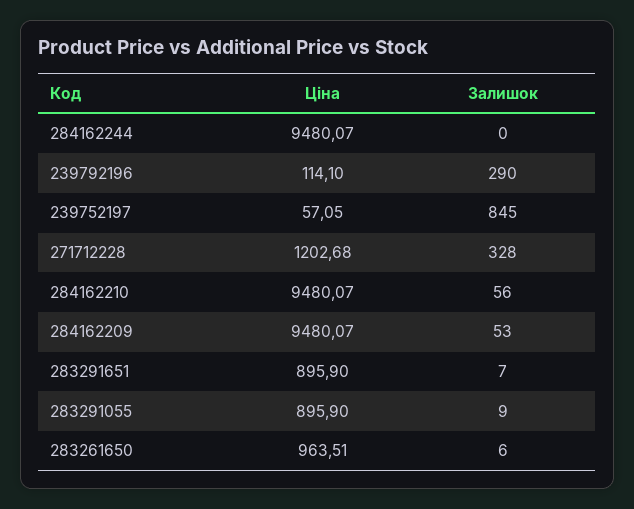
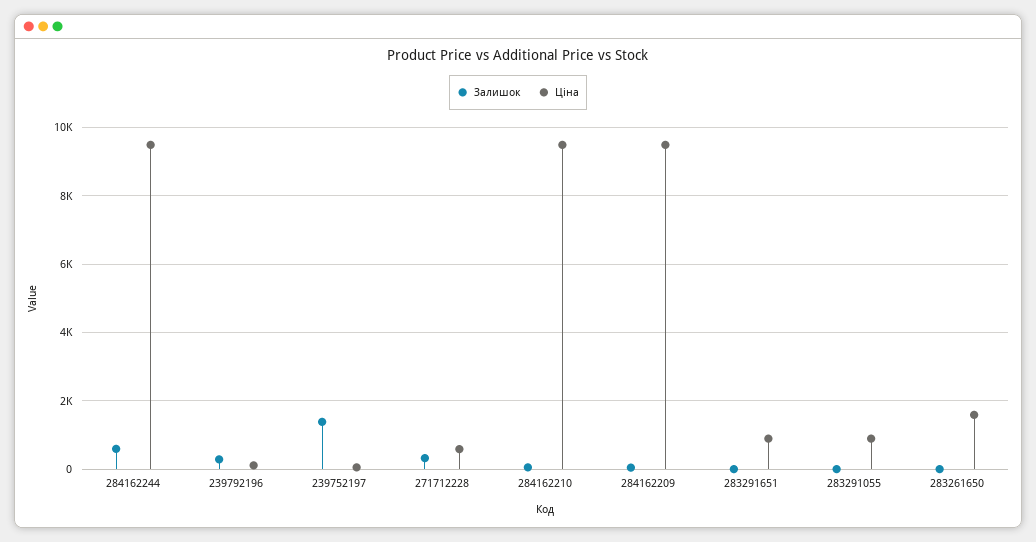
Залишок, 284162244: 0 -> 600
Залишок, 239752197: 845 -> 1400
Ціна, 271712228: 1202.68 -> 600
Ціна, 283261650: 963.51 -> 1600

